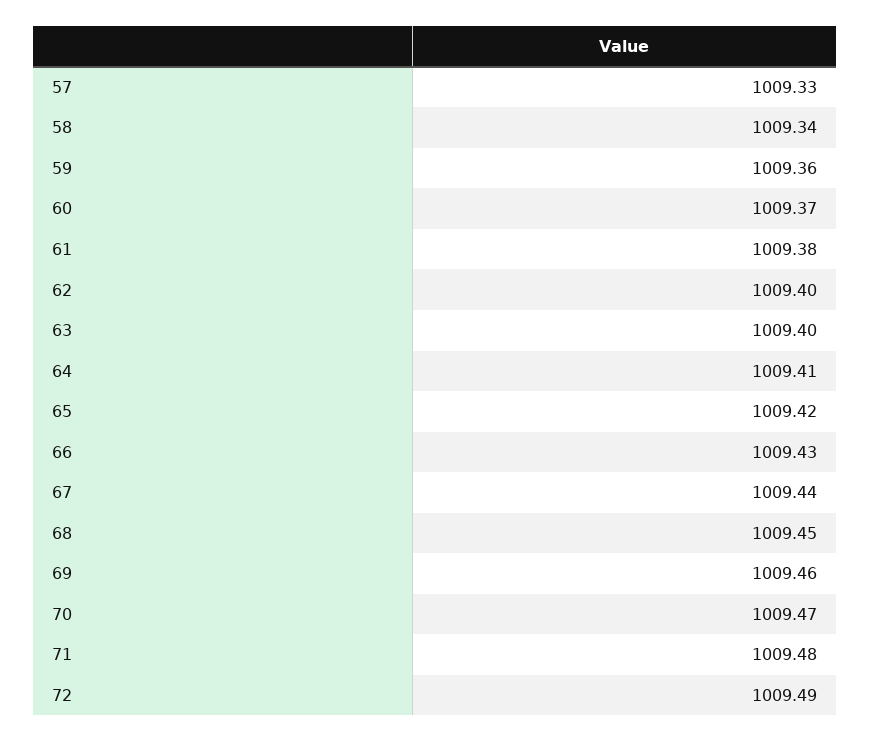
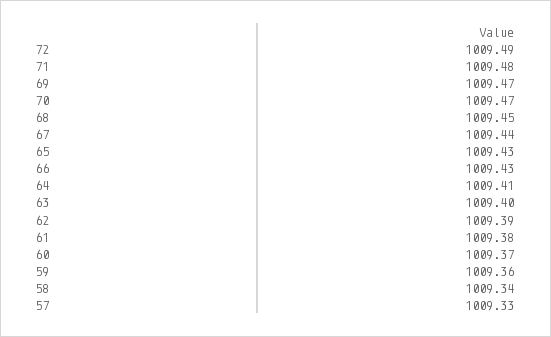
62: 1009.4 -> 1009.39
65: 1009.42 -> 1009.43
69: 1009.46 -> 1009.47

